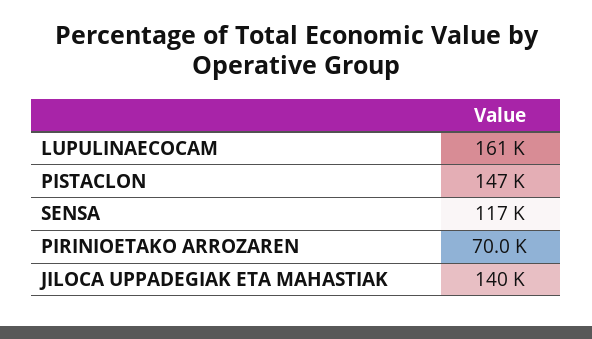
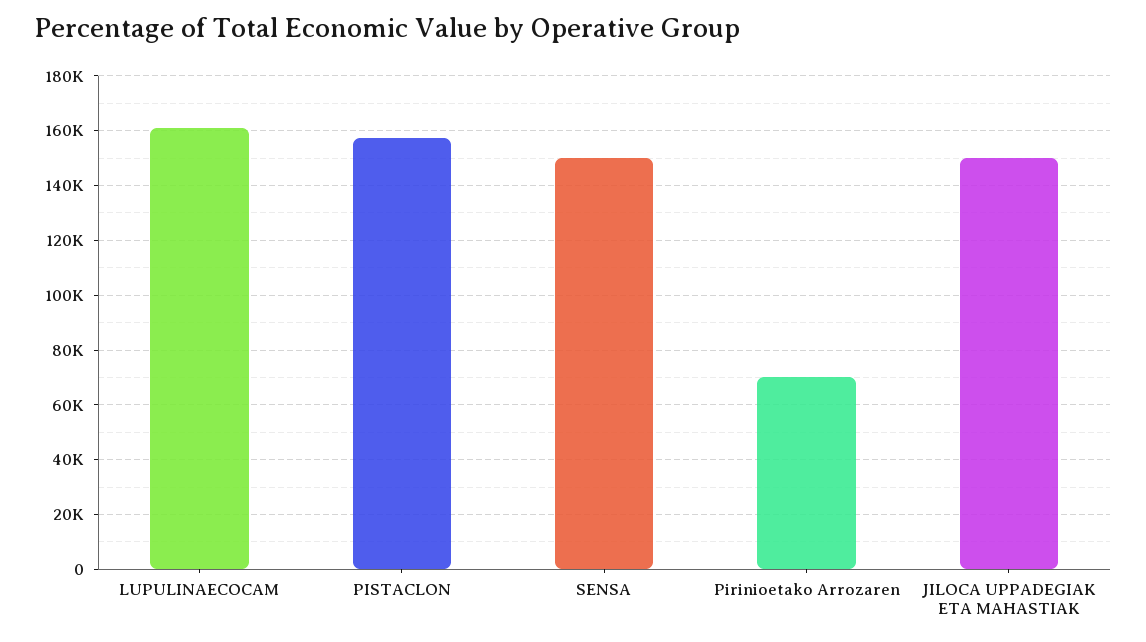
PISTACLON: 147000 -> 157500
SENSA: 117000 -> 150000
JILOCA UPPADEGIAK ETA MAHASTIAK: 140000 -> 150000

